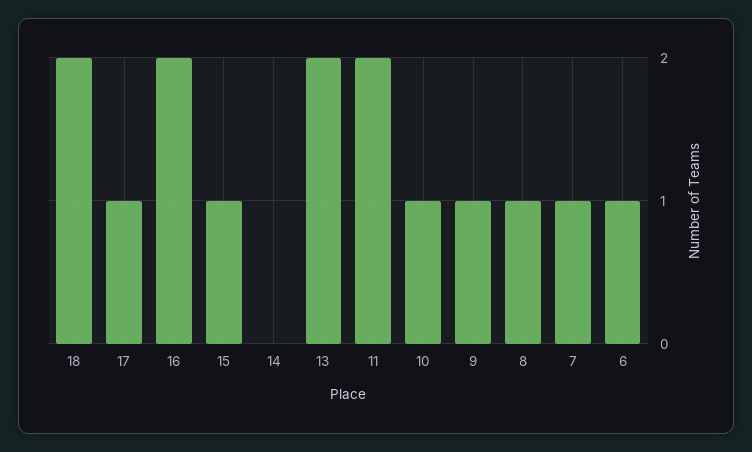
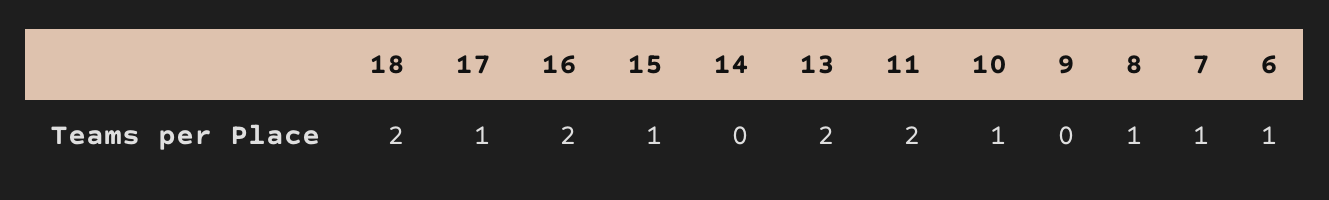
9: 1 -> 0

